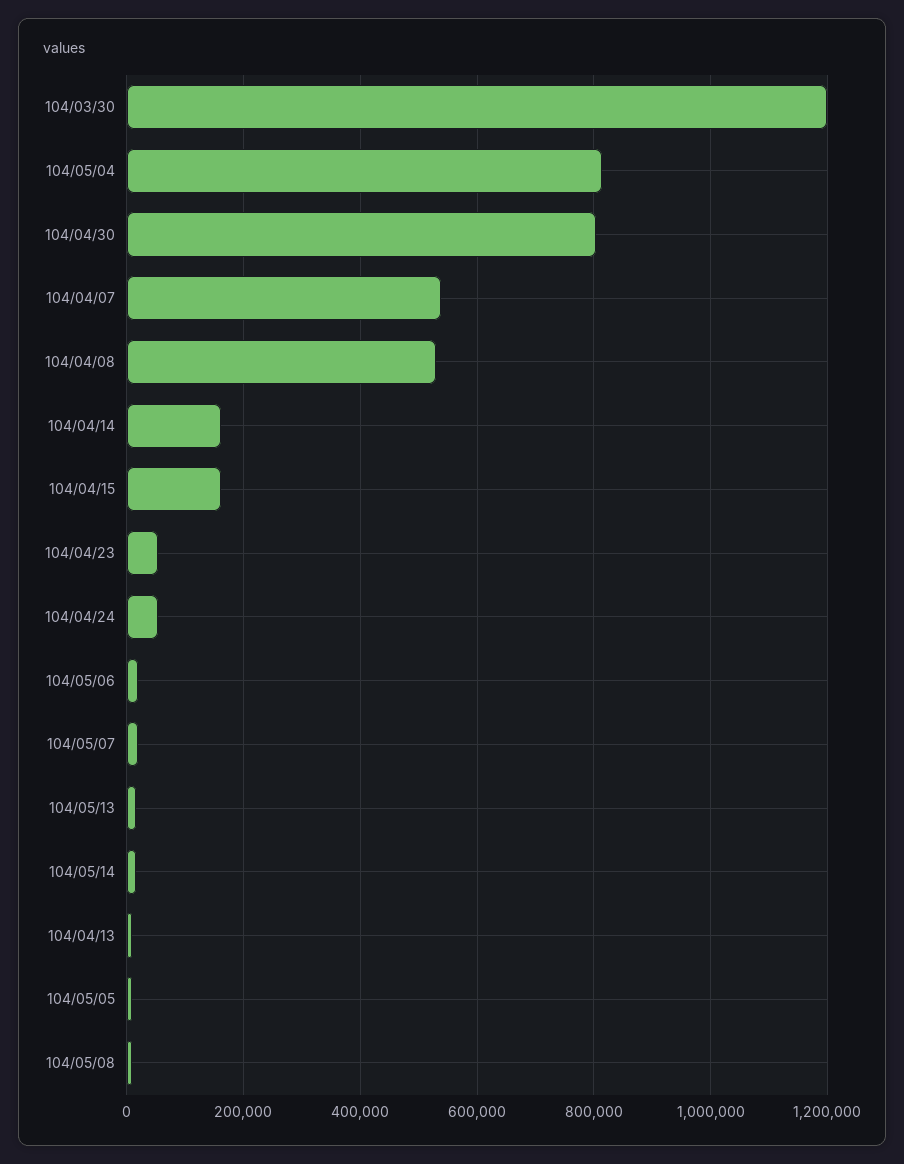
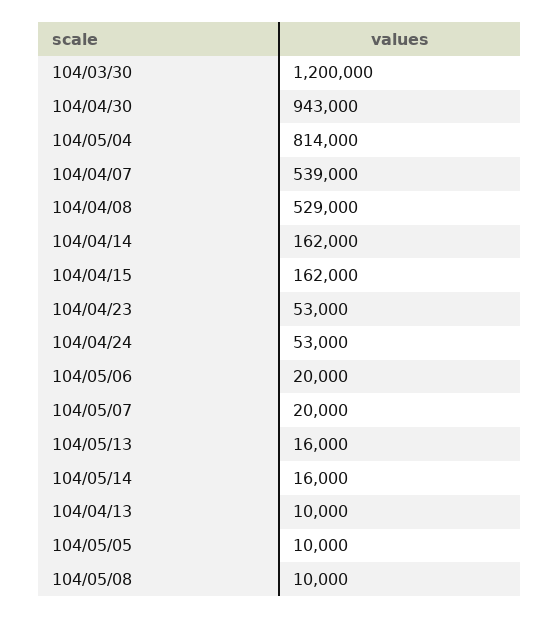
104/04/30: 800000 -> 943000

